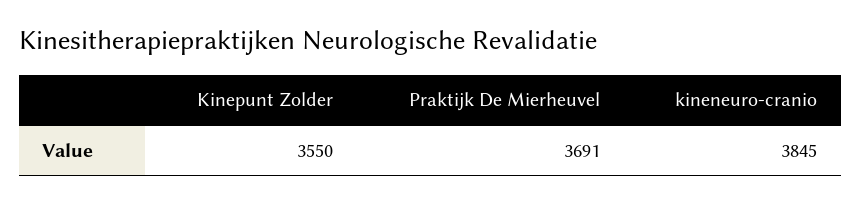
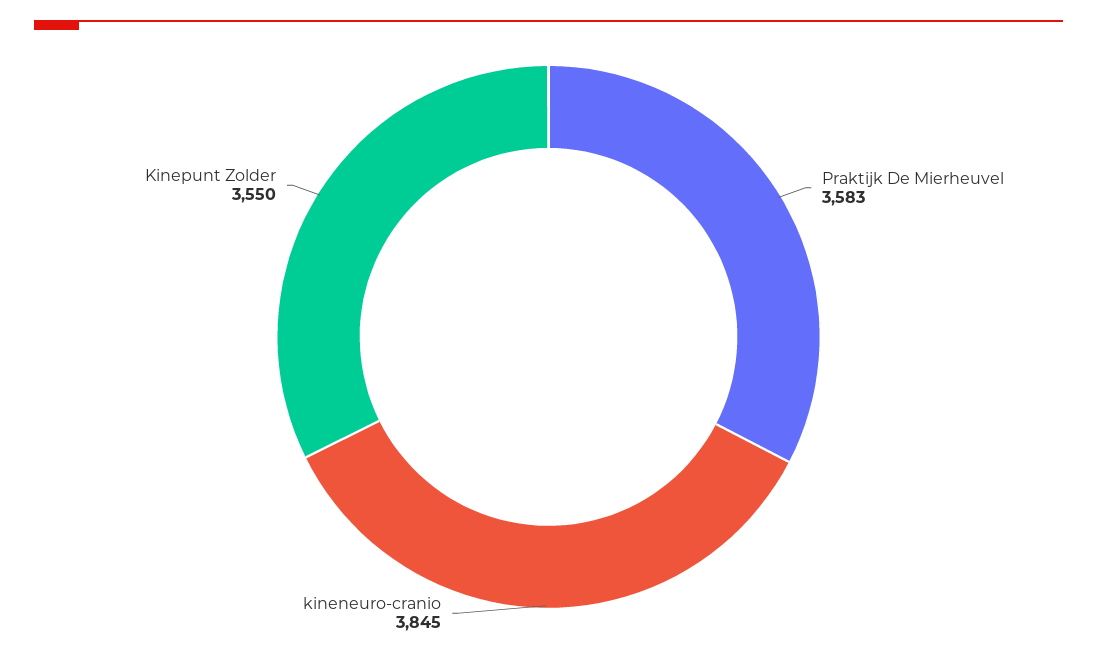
Praktijk De Mierheuvel: 3691 -> 3583

